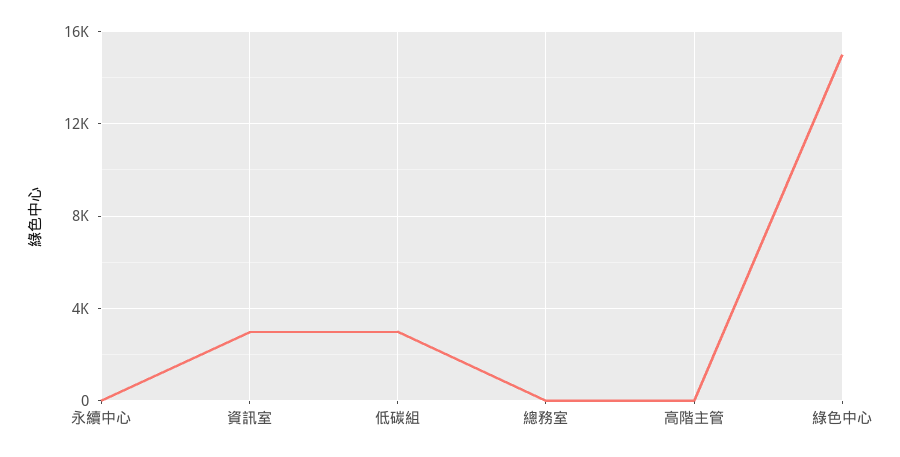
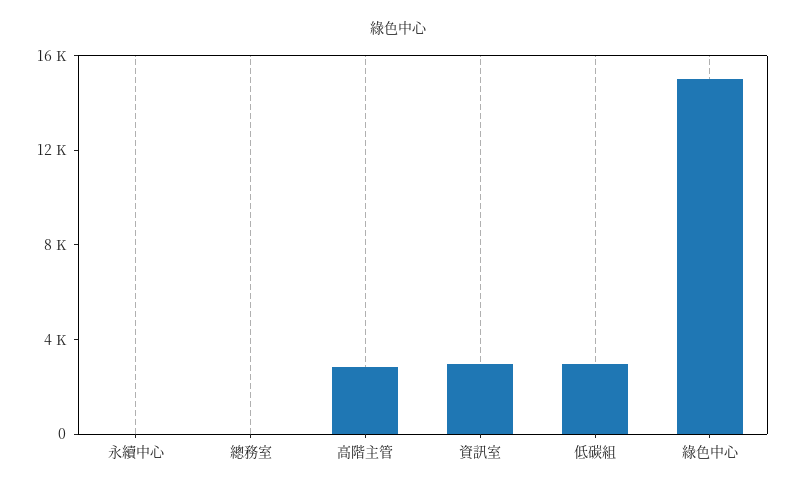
高階主管: 0 -> 3000

